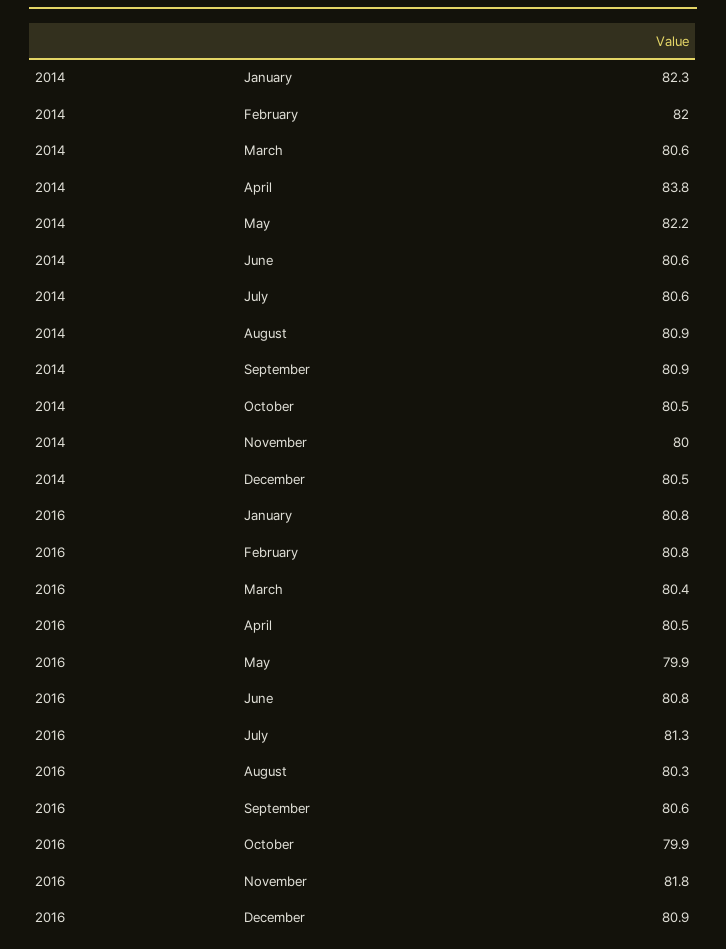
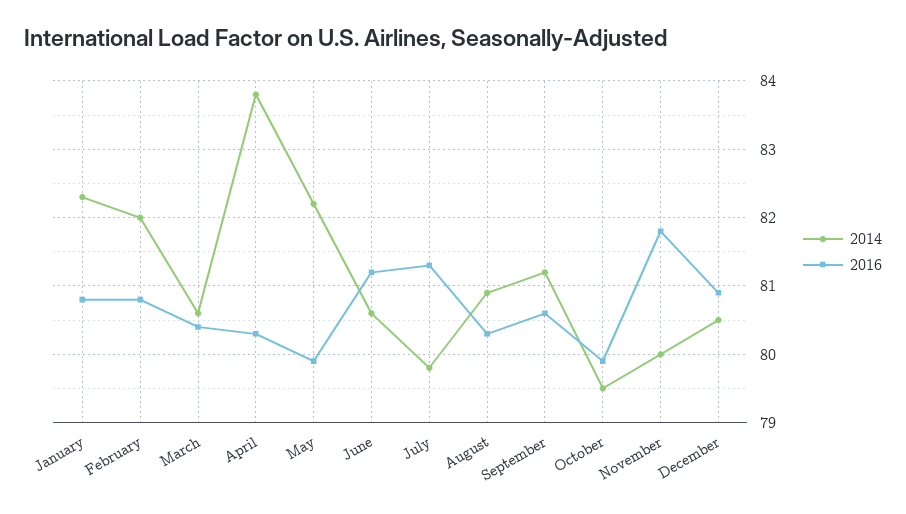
2014, July: 80.6 -> 79.8
2014, September: 80.9 -> 81.2
2014, October: 80.5 -> 79.5
2016, April: 80.5 -> 80.3
2016, June: 80.8 -> 81.2

